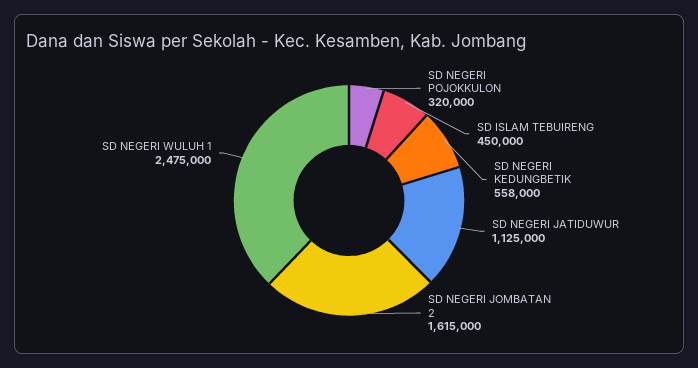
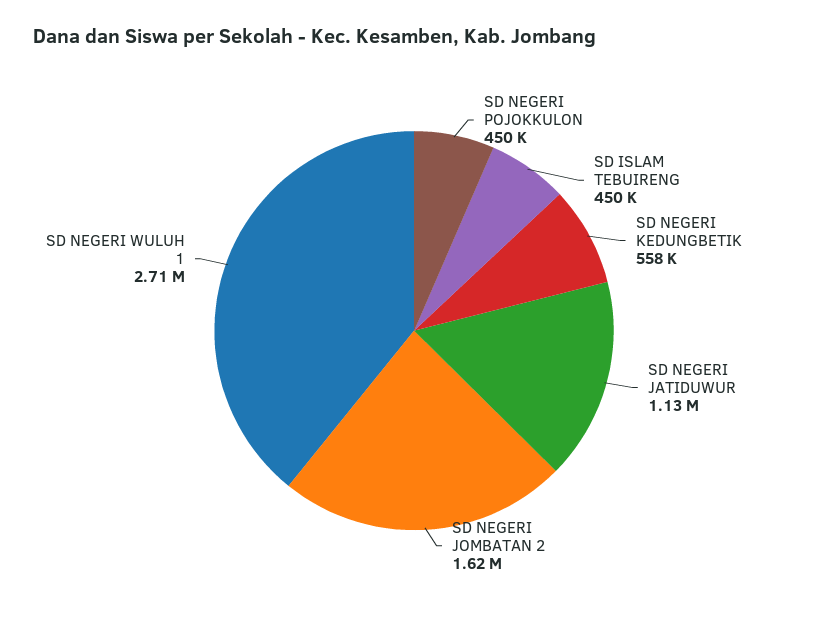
SD NEGERI POJOKKULON: 320000 -> 450000
SD NEGERI WULUH 1: 2475000 -> 2710000

